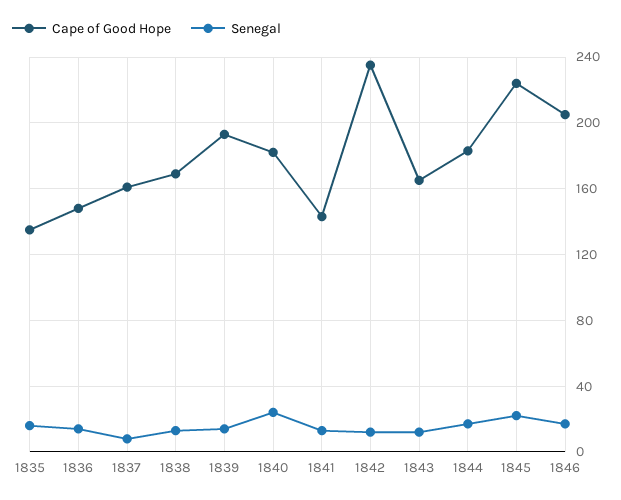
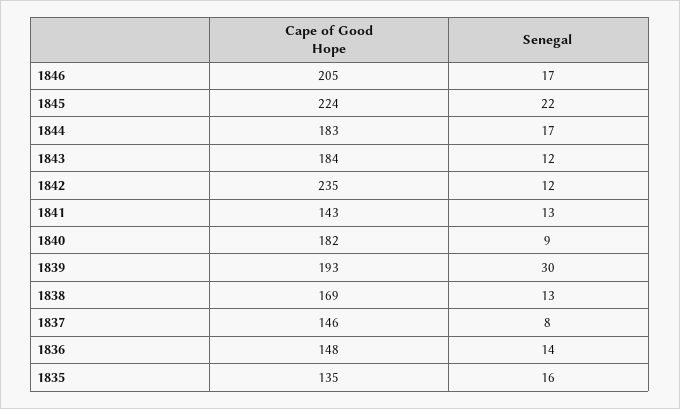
Cape of Good Hope, 1837: 160 -> 146
Senegal, 1839: 15 -> 30
Senegal, 1840: 25 -> 9
Cape of Good Hope, 1843: 165 -> 184

